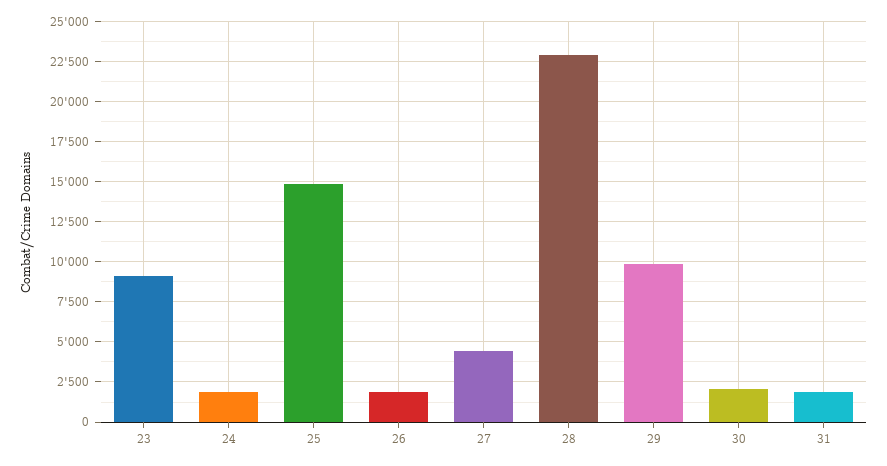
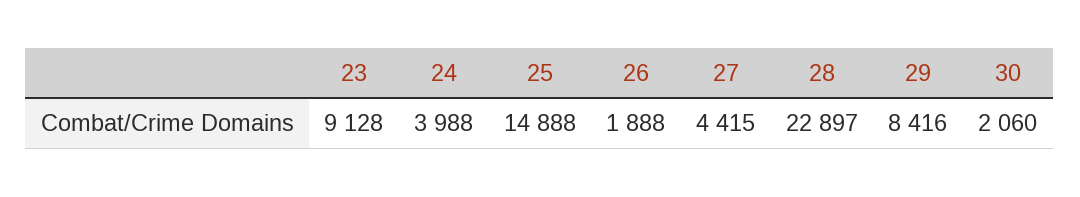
24: 2000 -> 3988
29: 10000 -> 8416
31: 2000 -> none

